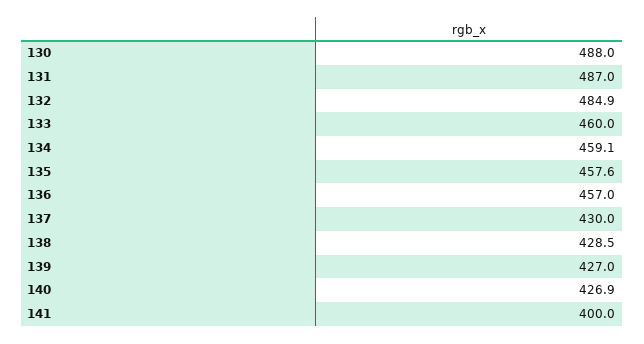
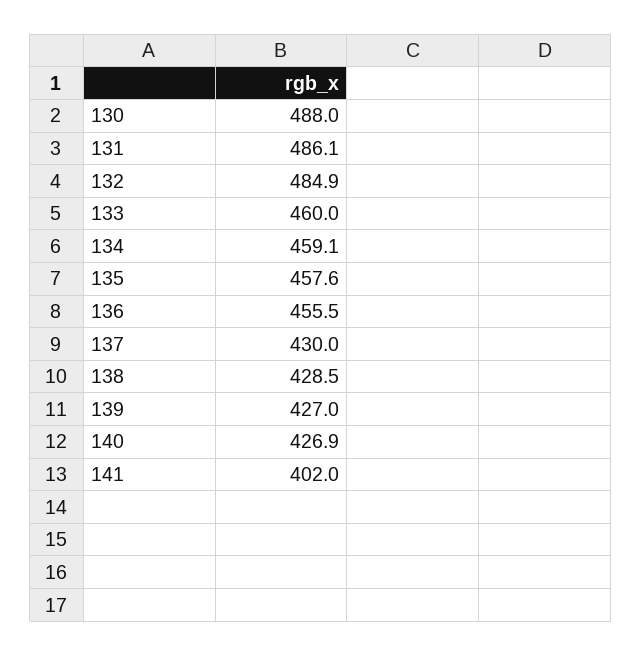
131: 487 -> 486.1
136: 457 -> 455.5
141: 400 -> 402

